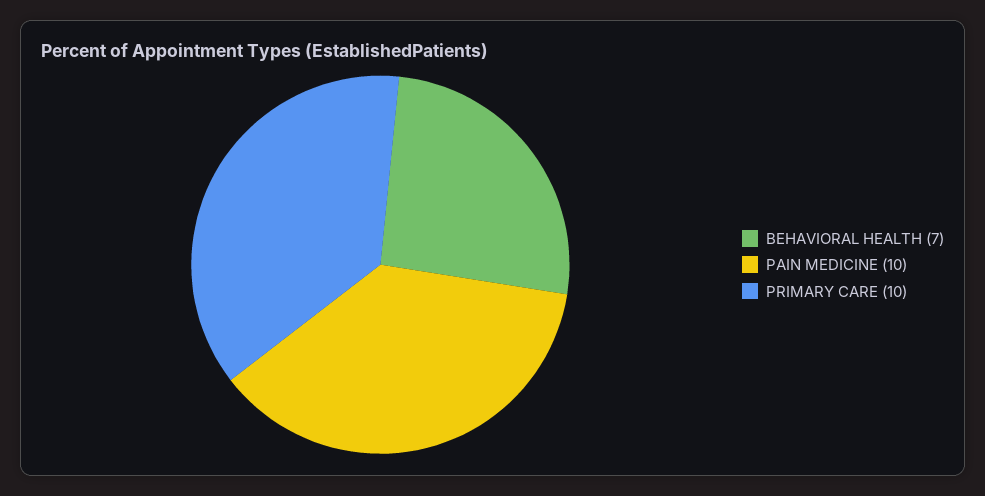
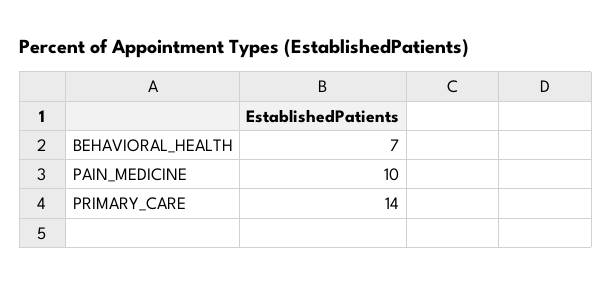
PRIMARY CARE: 10 -> 14

